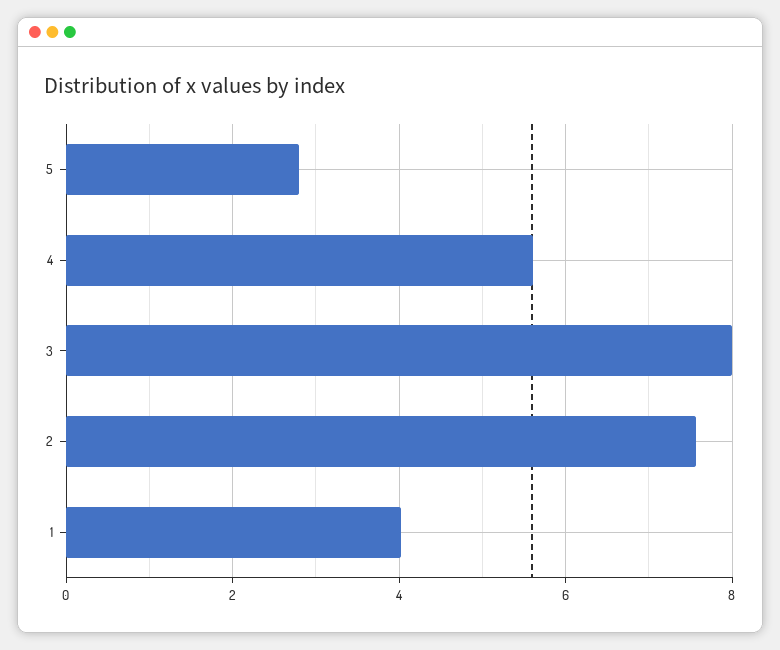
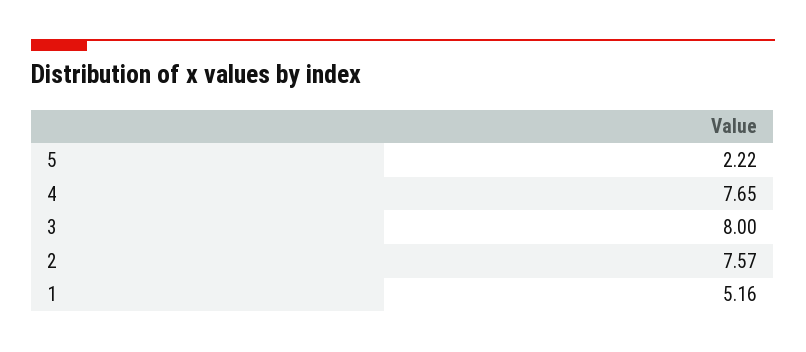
5: 2.8 -> 2.22
4: 5.6 -> 7.65
1: 4 -> 5.16

